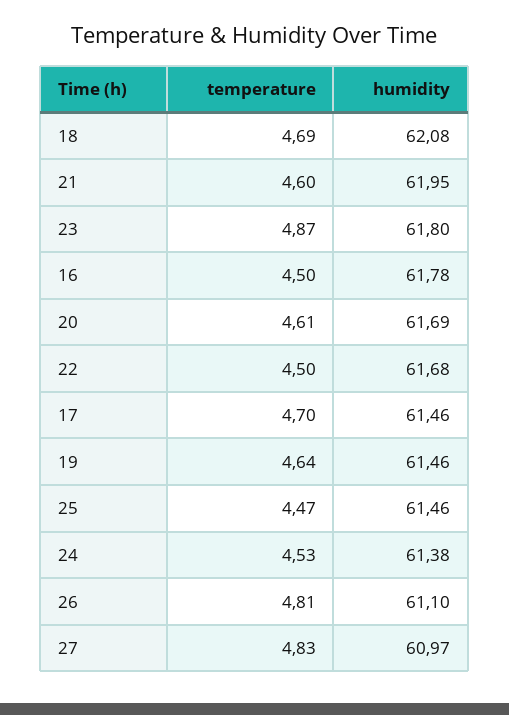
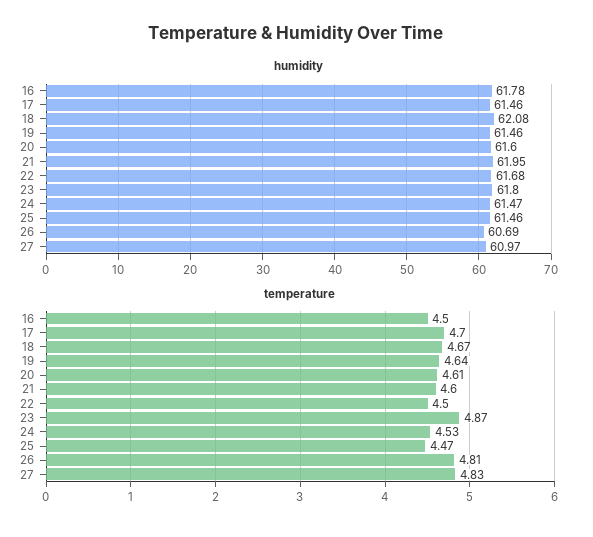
temperature, 18: 4.69 -> 4.67
humidity, 20: 61.69 -> 61.6
humidity, 24: 61.38 -> 61.47
humidity, 26: 61.1 -> 60.69

